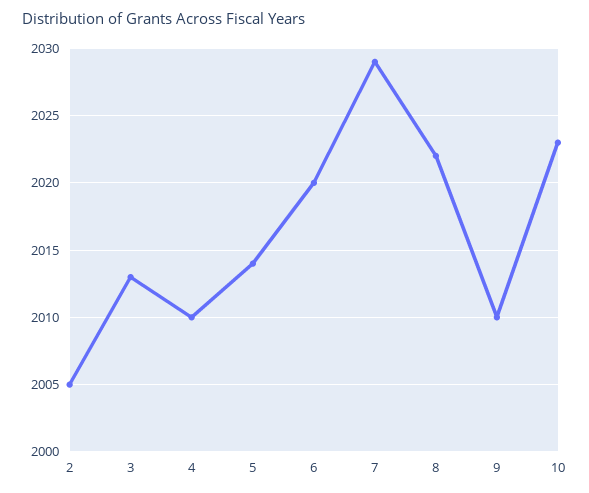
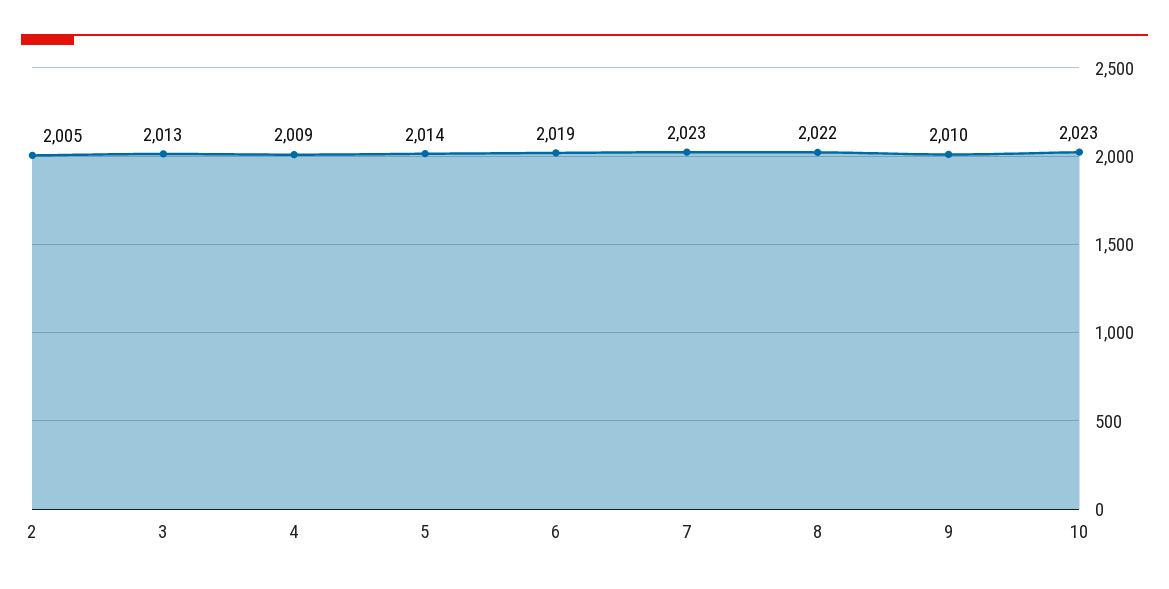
4: 2010 -> 2009
6: 2020 -> 2019
7: 2029 -> 2023

